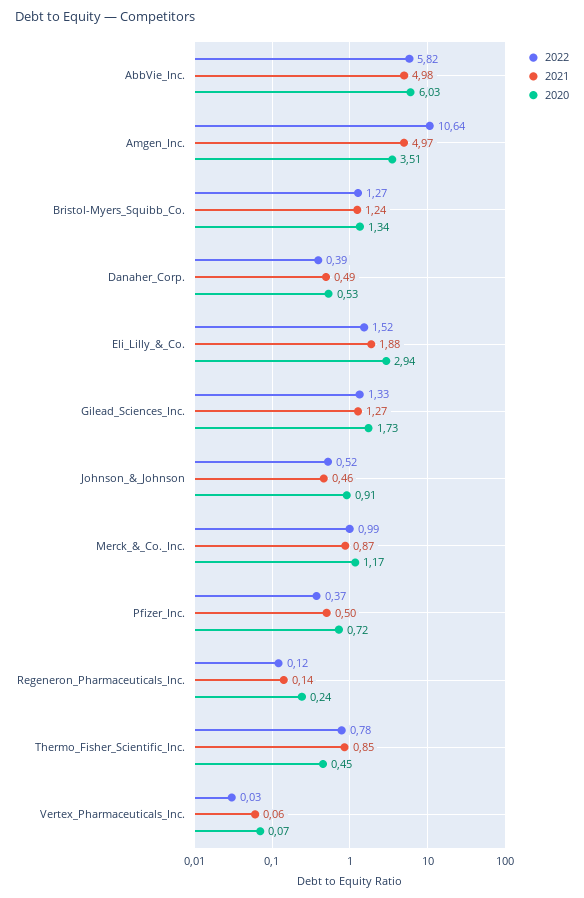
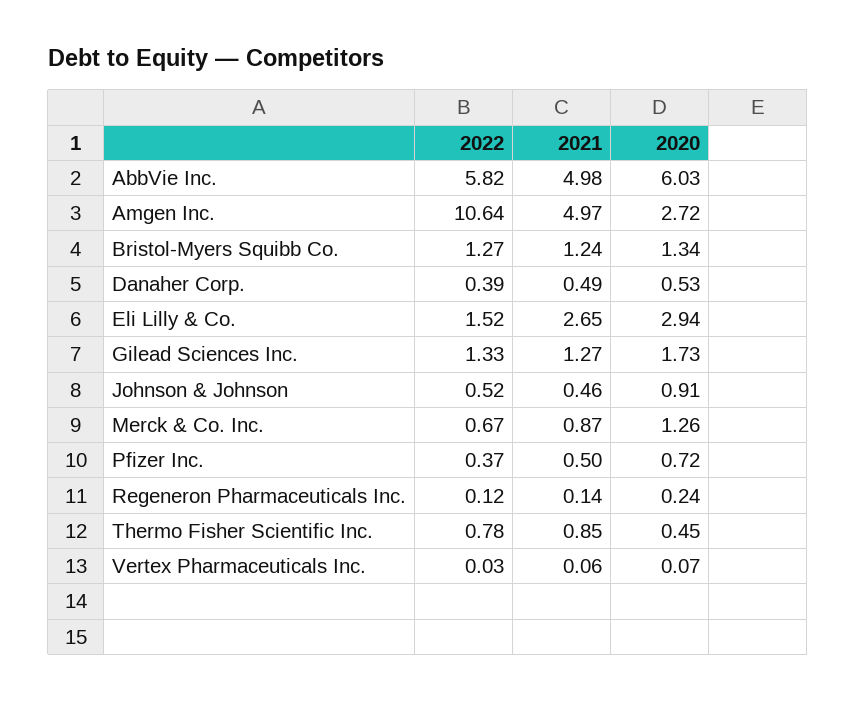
2020, Amgen_Inc.: 3.51 -> 2.72
2021, Eli_Lilly_&_Co.: 1.88 -> 2.65
2022, Merck_&_Co._Inc.: 0.99 -> 0.67
2020, Merck_&_Co._Inc.: 1.17 -> 1.26

